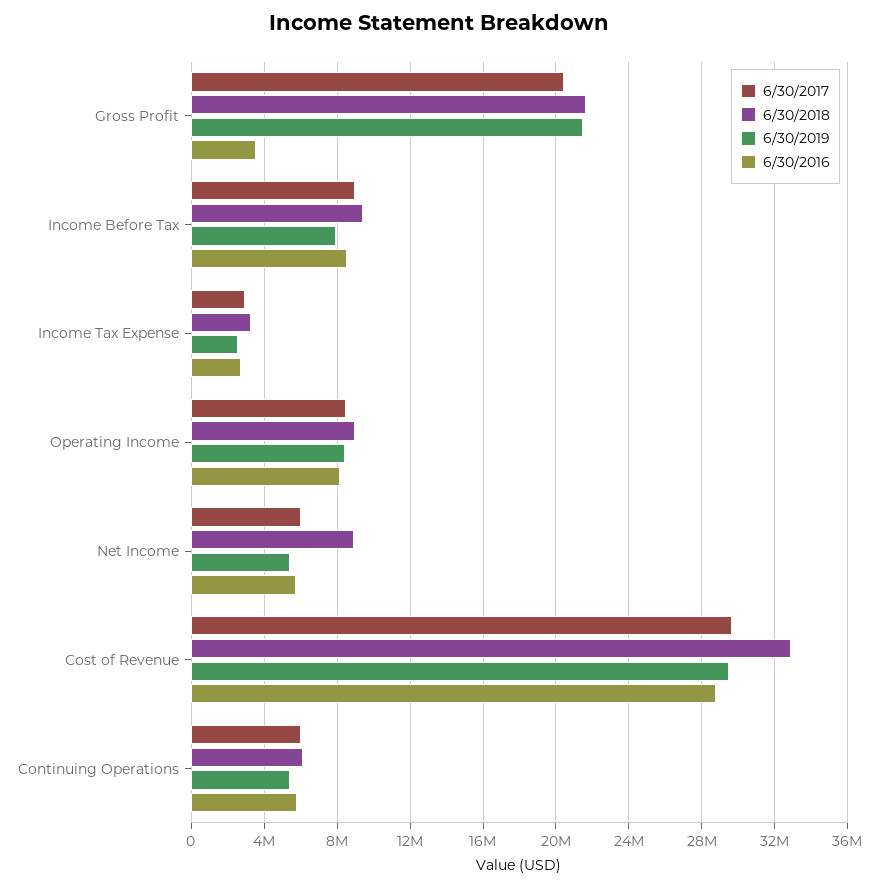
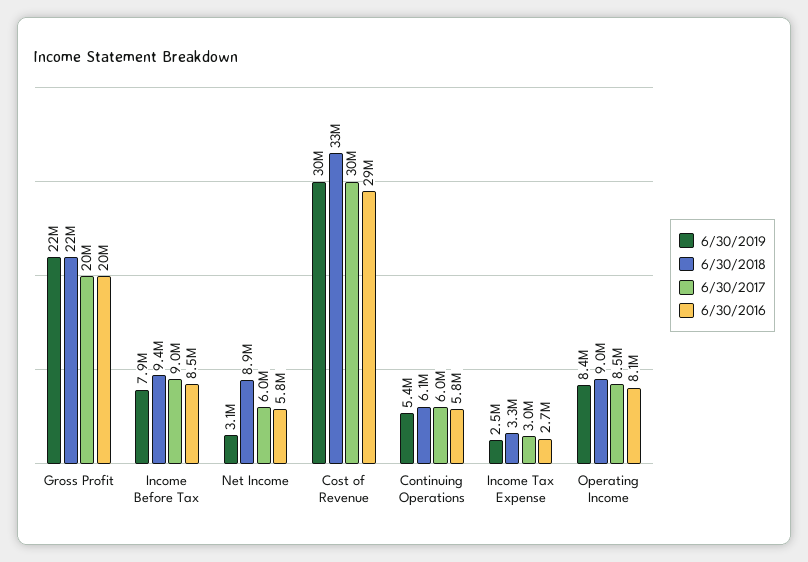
6/30/2016, Gross Profit: 3500000 -> 20000000
6/30/2019, Net Income: 5500000 -> 3100000

